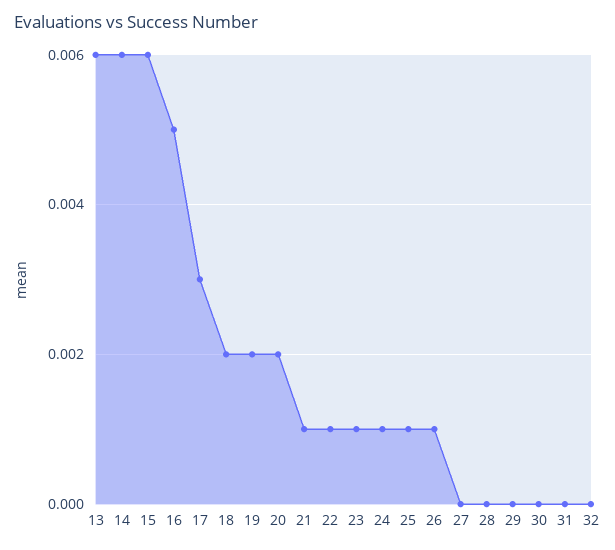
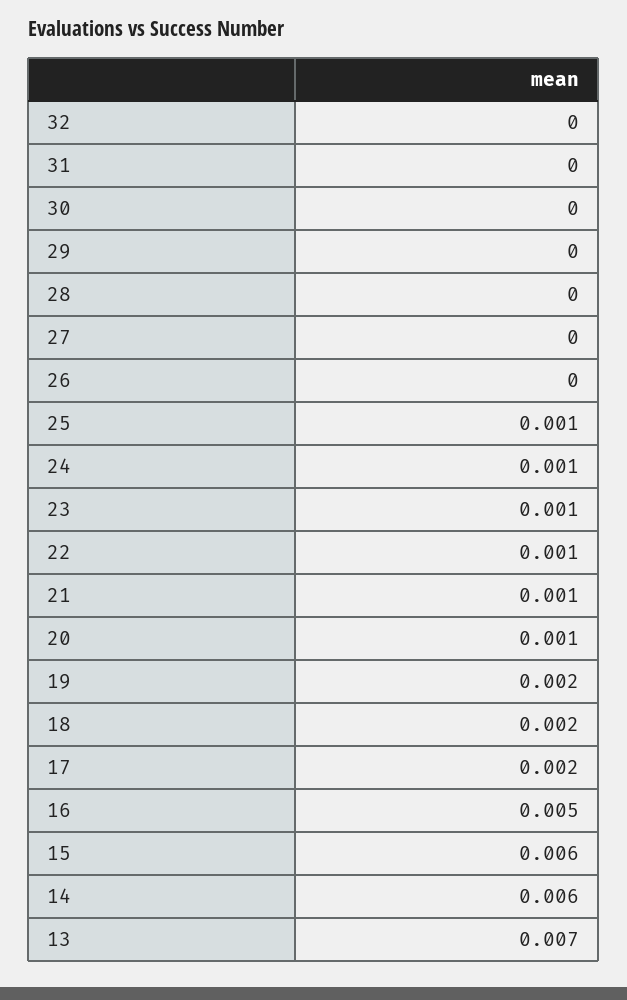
13: 0.006 -> 0.007
17: 0.003 -> 0.002
20: 0.002 -> 0.001
26: 0.001 -> 0

